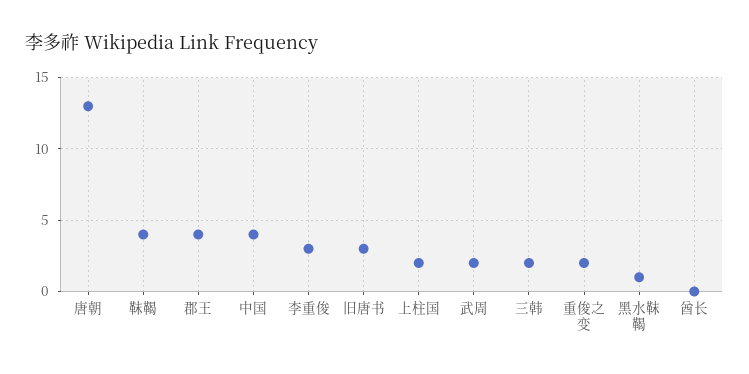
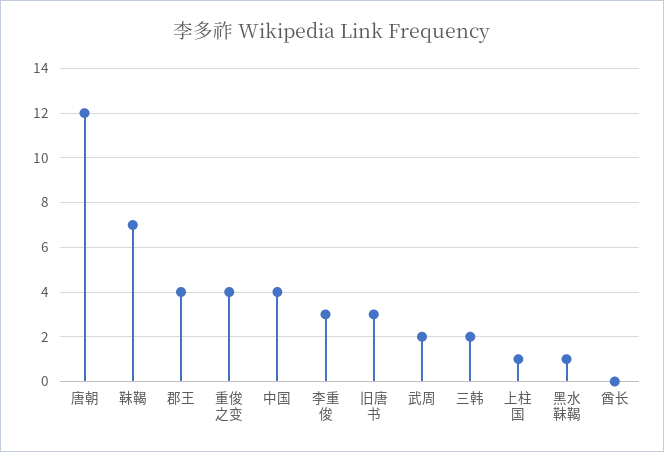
唐朝: 13 -> 12
靺鞨: 4 -> 7
上柱国: 2 -> 1
重俊之变: 2 -> 4

